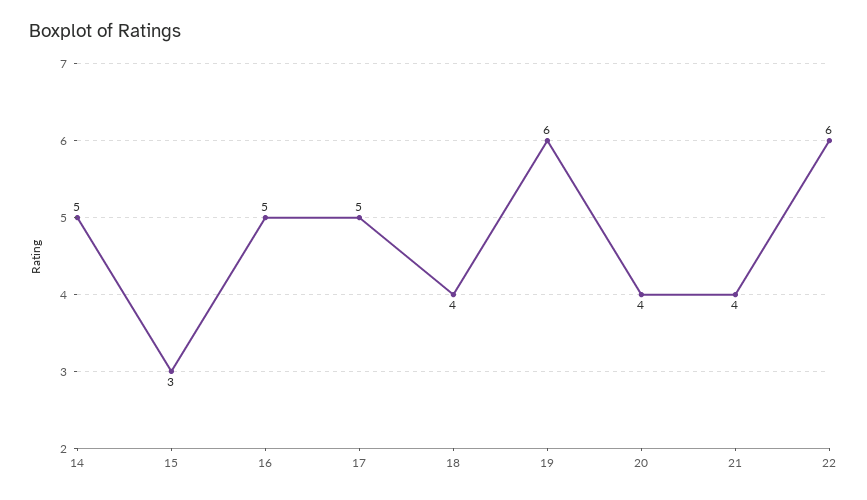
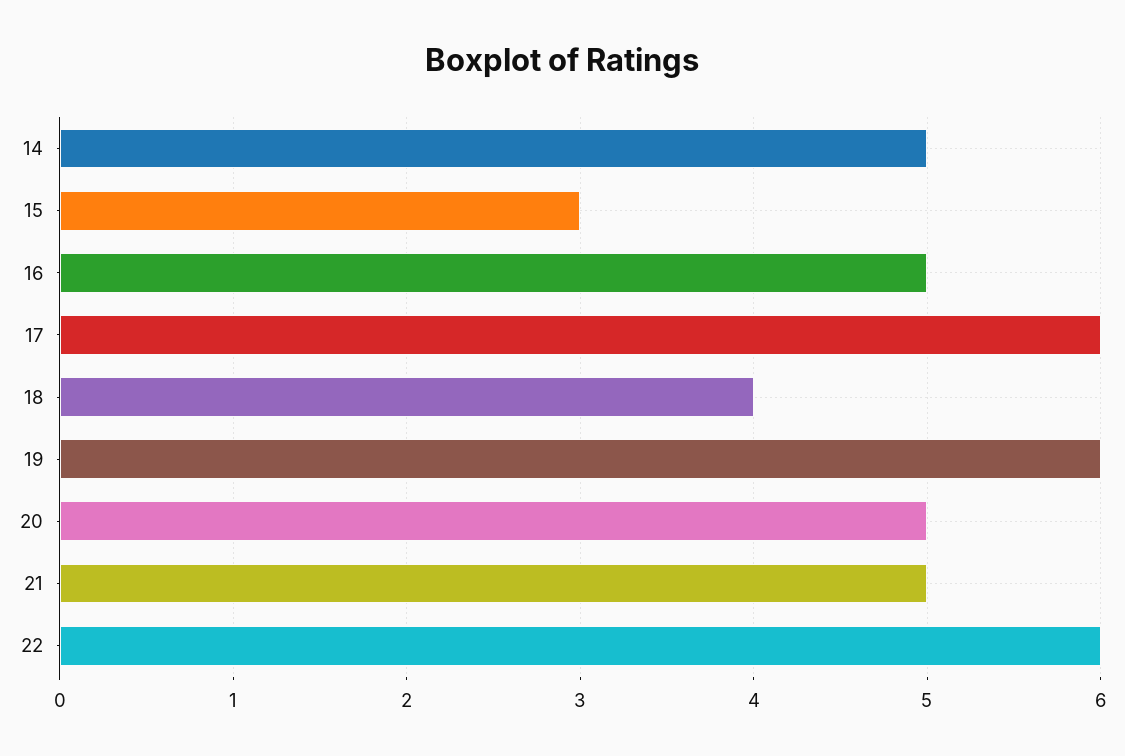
17: 5 -> 6
20: 4 -> 5
21: 4 -> 5

